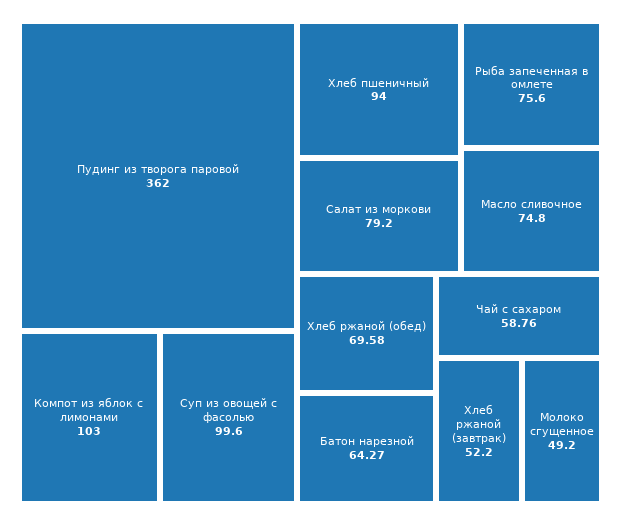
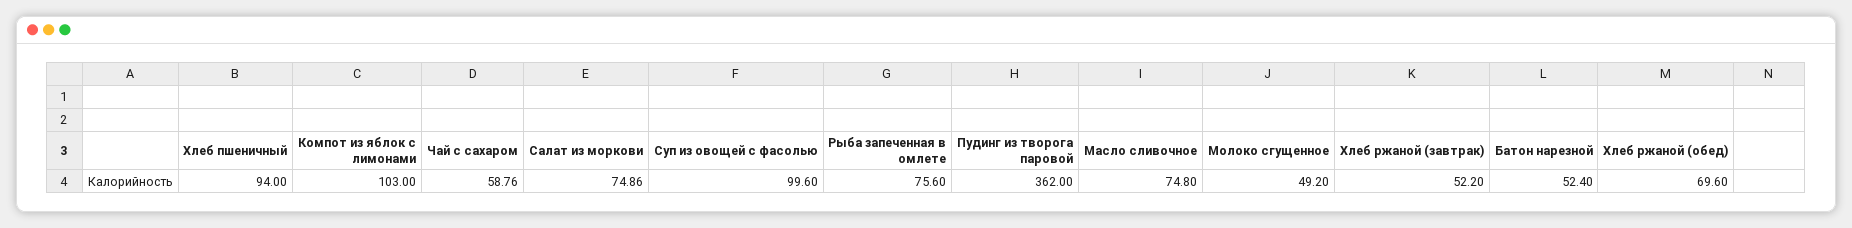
Салат из моркови: 79.2 -> 74.86
Хлеб ржаной (обед): 69.58 -> 69.6
Батон нарезной: 64.27 -> 52.4

